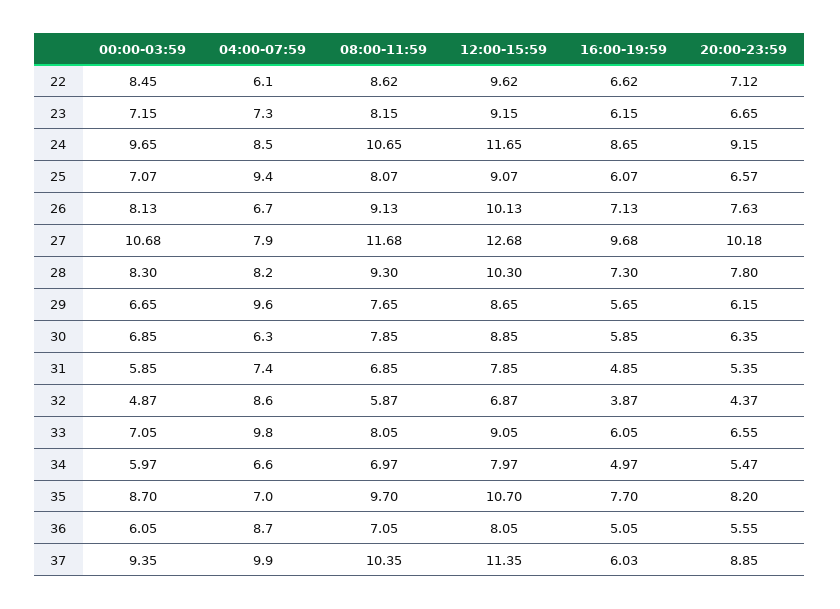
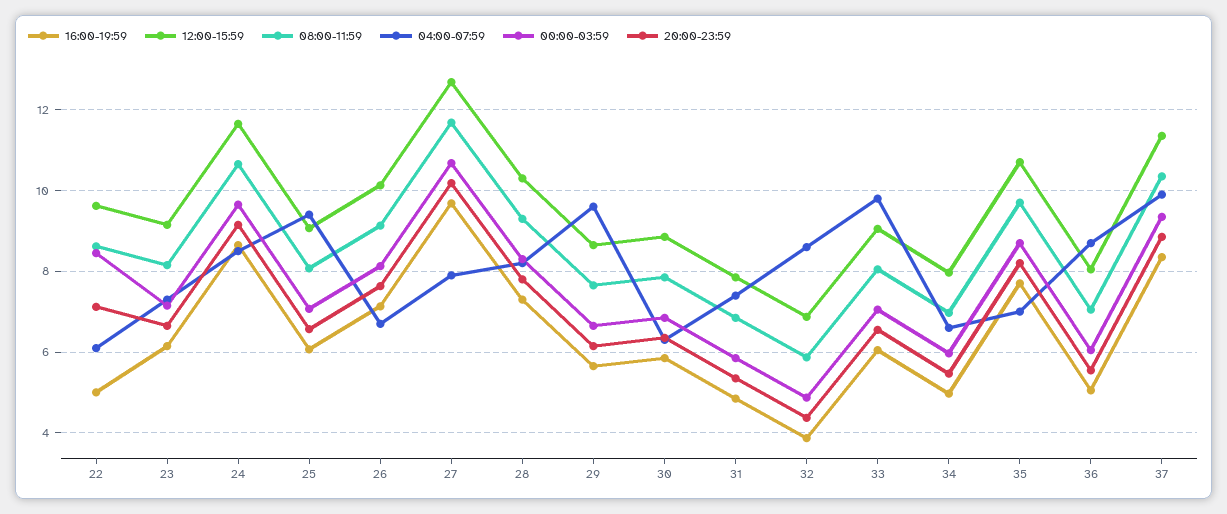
16:00-19:59, 22: 6.62 -> 5
16:00-19:59, 37: 6.03 -> 8.4

